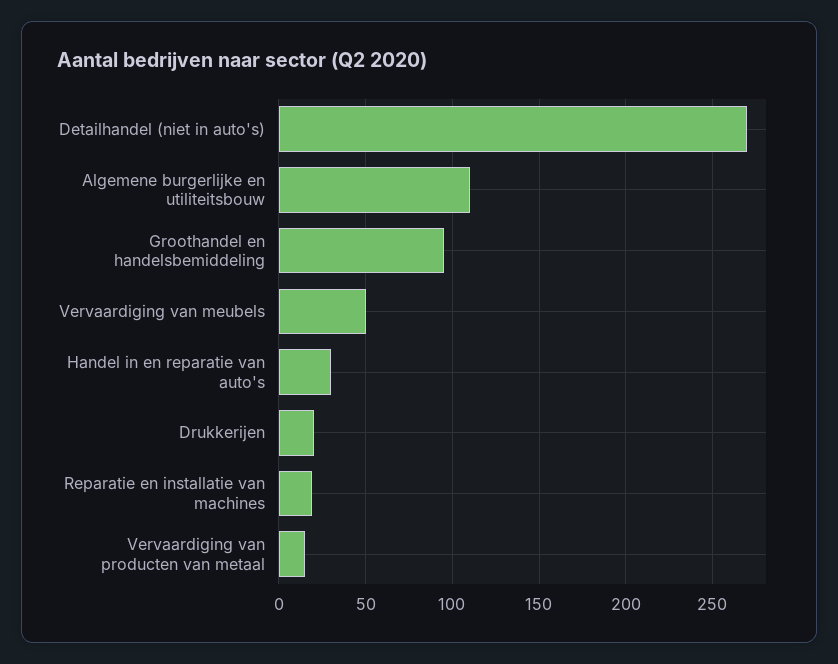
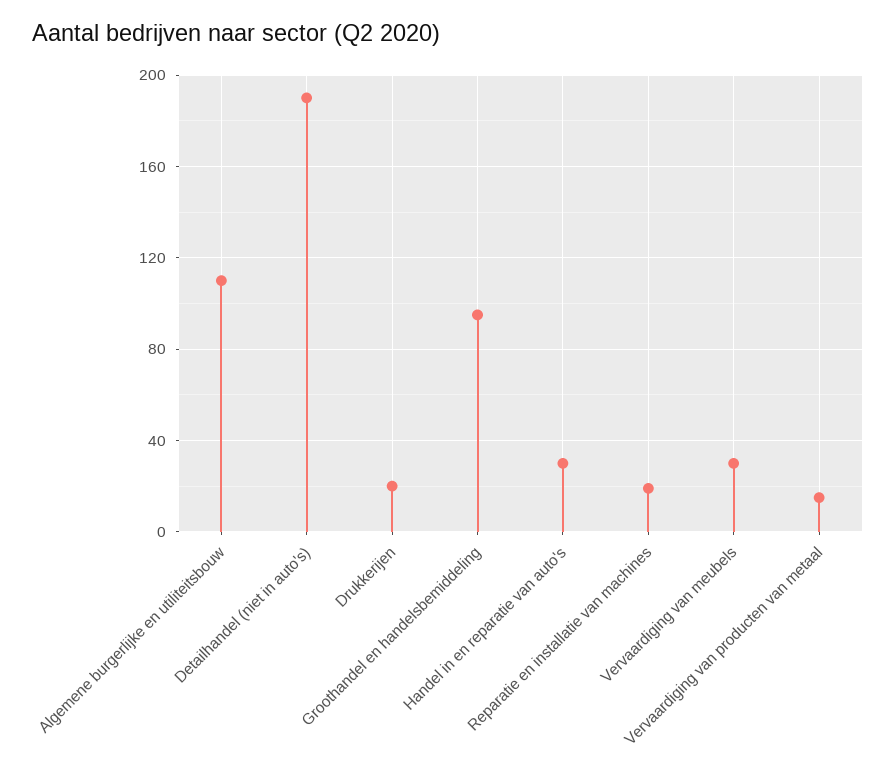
Detailhandel (niet in auto's): 270 -> 190
Vervaardiging van meubels: 50 -> 30

